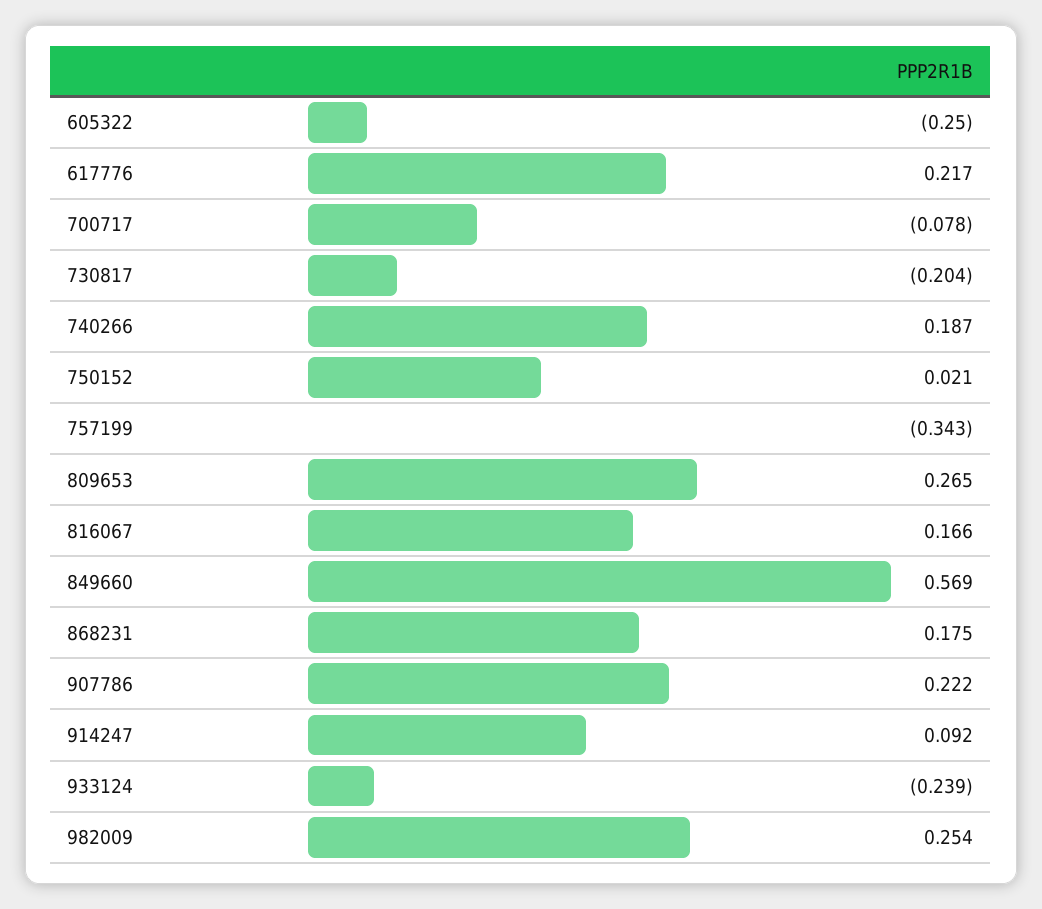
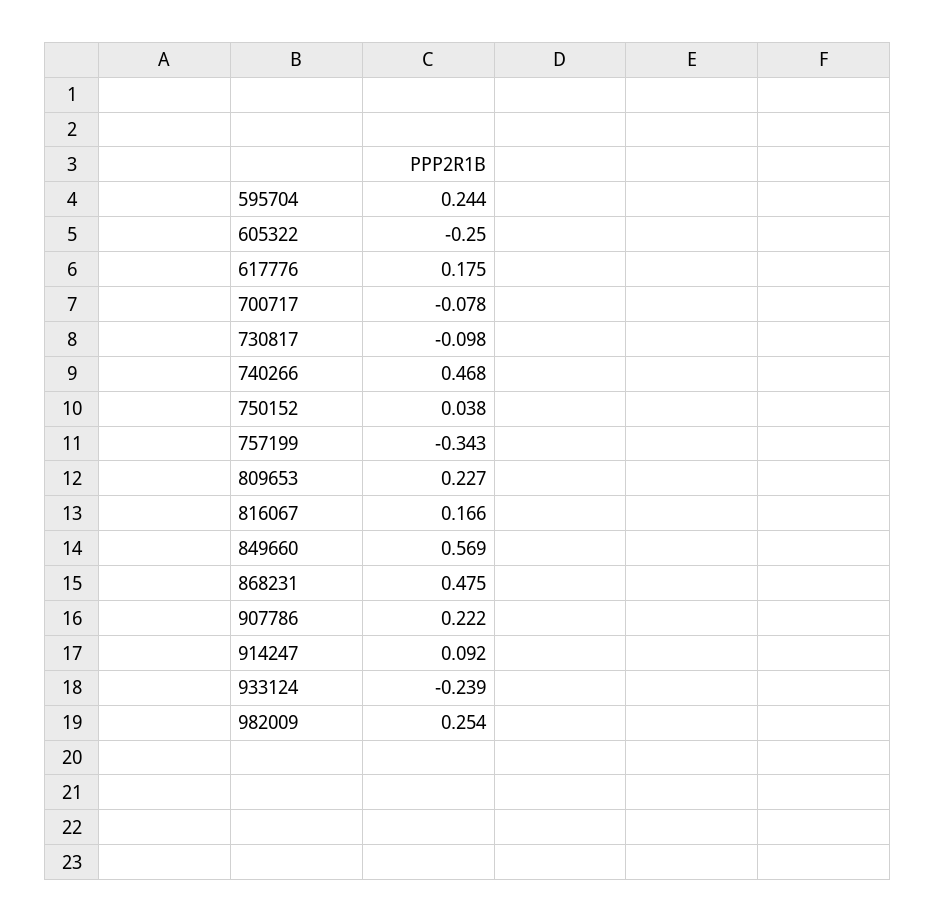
617776: 0.217 -> 0.175
730817: -0.204 -> -0.098
740266: 0.187 -> 0.468
750152: 0.021 -> 0.038
809653: 0.265 -> 0.227
868231: 0.175 -> 0.475
595704: none -> 0.244

